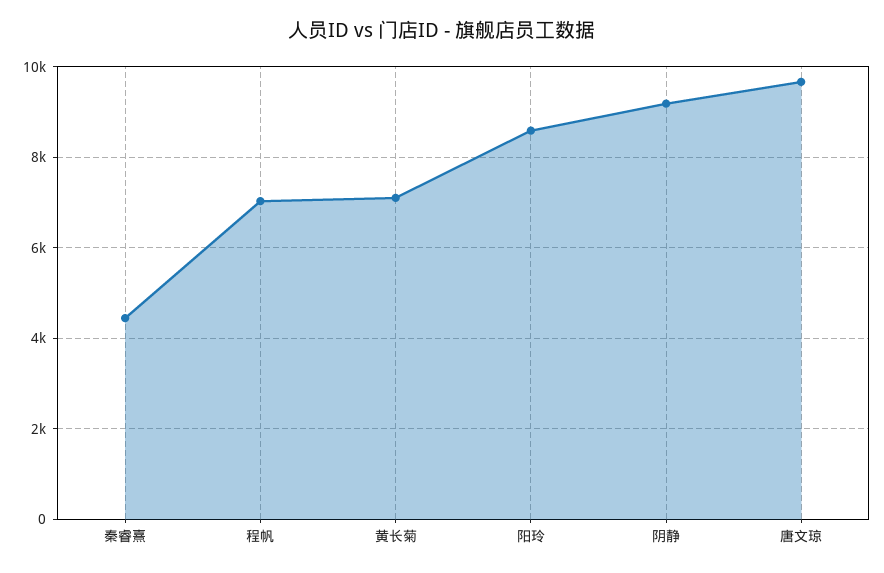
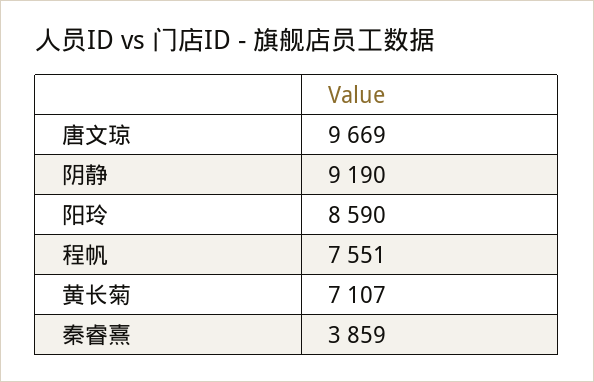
秦睿熹: 4400 -> 3859
程帆: 7000 -> 7551

